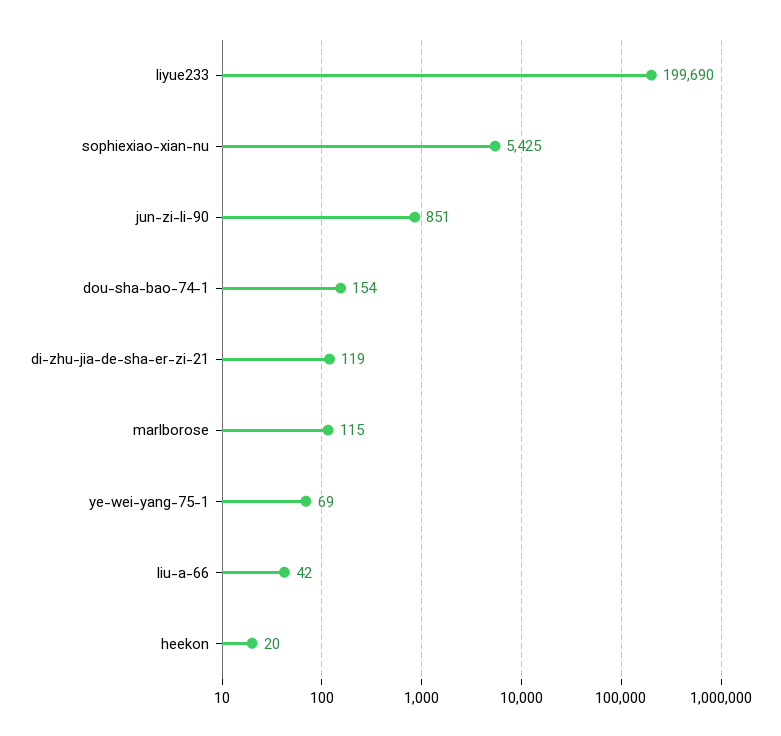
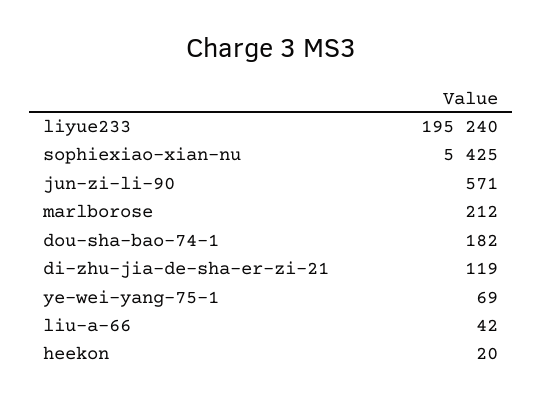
liyue233: 199690 -> 195240
jun-zi-li-90: 851 -> 571
dou-sha-bao-74-1: 154 -> 182
marlborose: 115 -> 212

